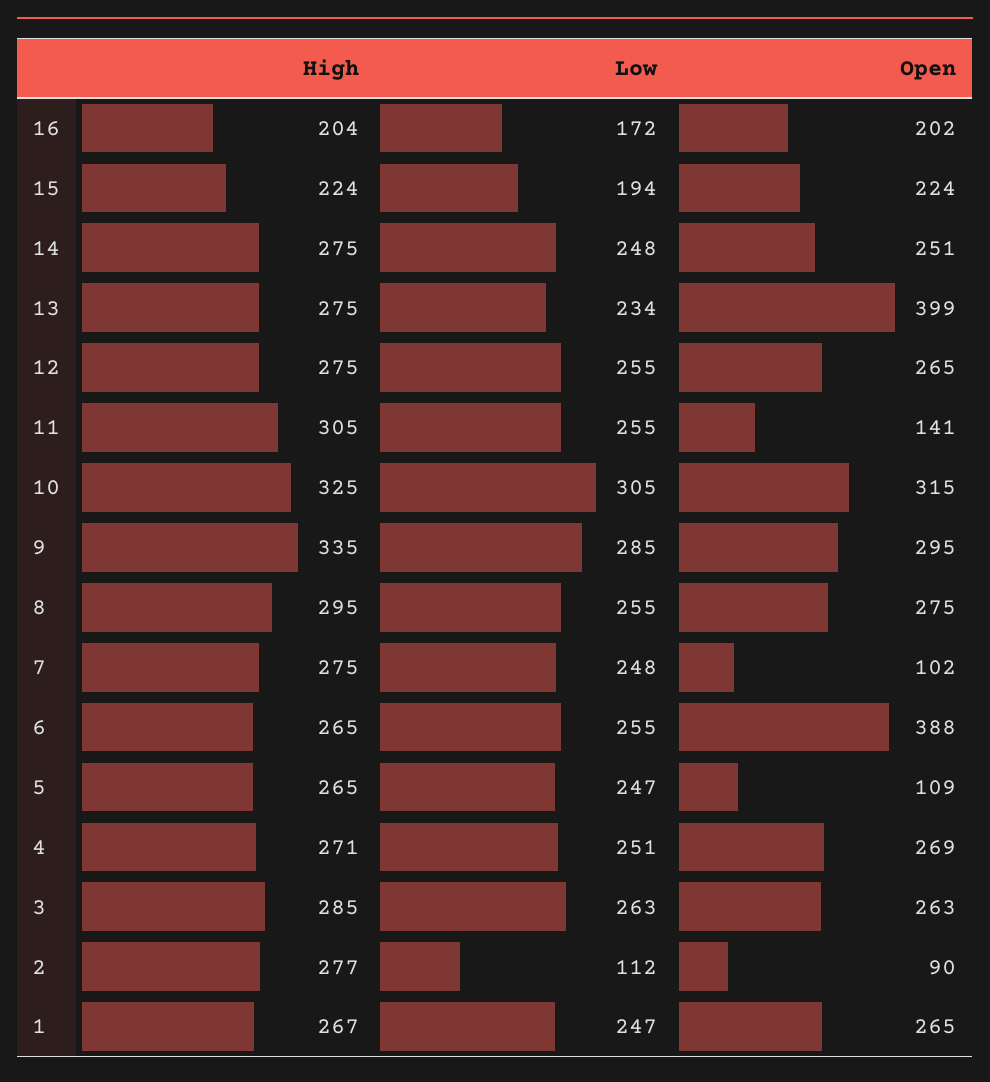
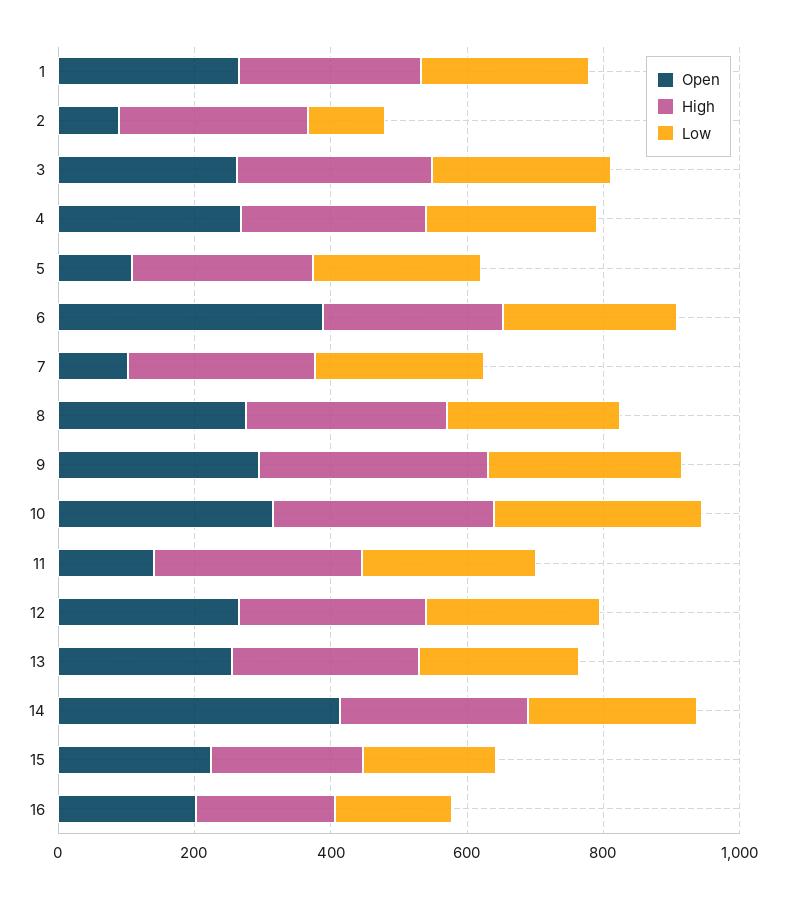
Open, 14: 251 -> 400
Open, 13: 399 -> 250

